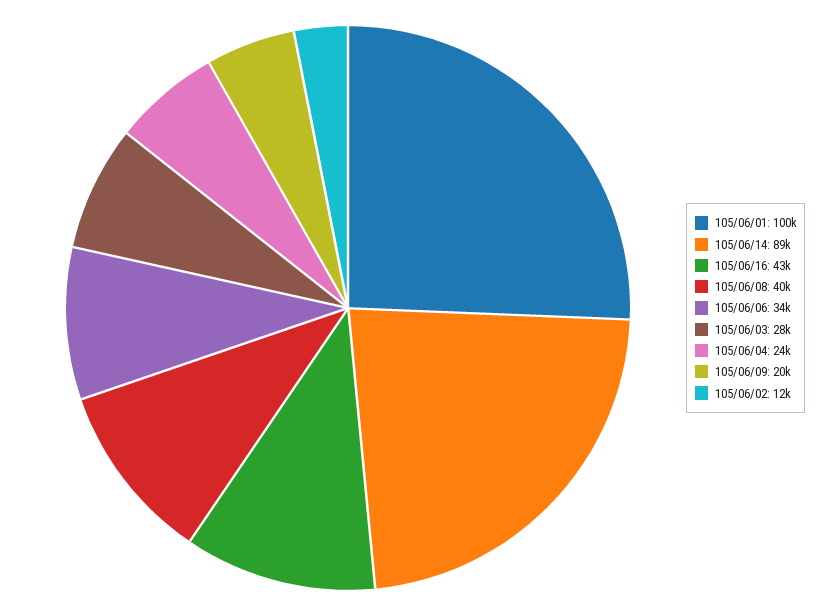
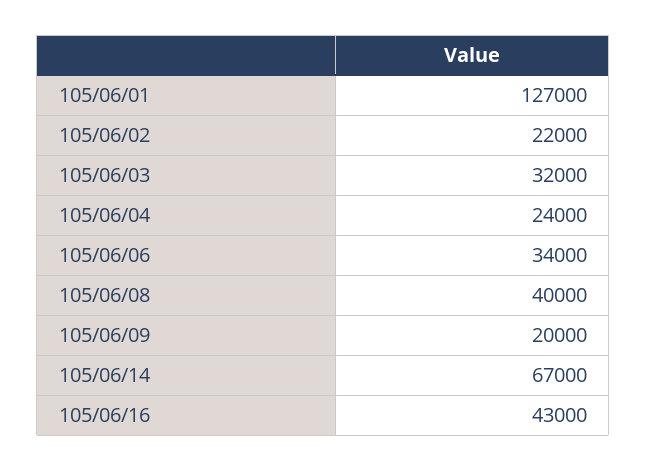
105/06/01: 100000 -> 127000
105/06/14: 89000 -> 67000
105/06/03: 28000 -> 32000
105/06/02: 12000 -> 22000

